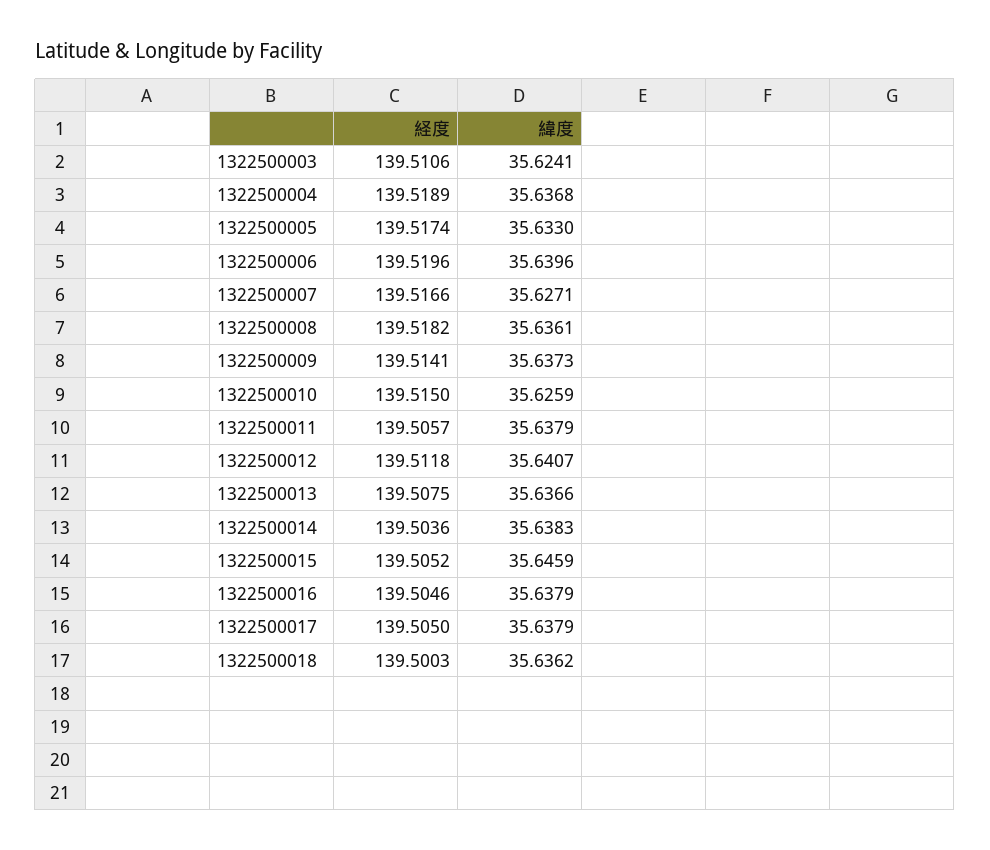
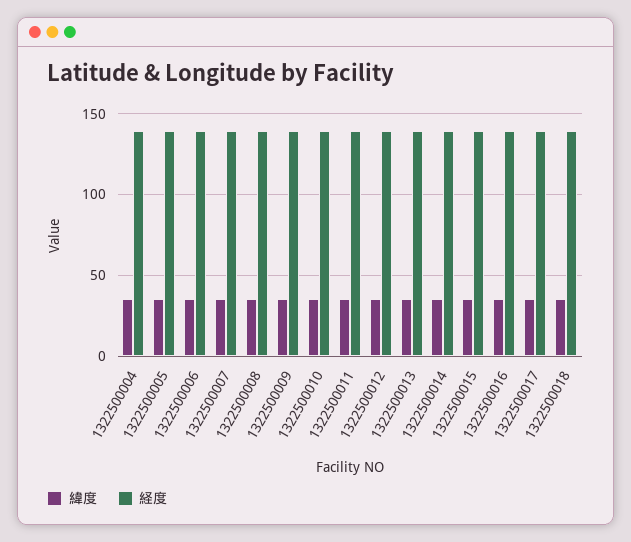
経度, 1322500003: 139.5106 -> none
緯度, 1322500003: 35.6241 -> none

